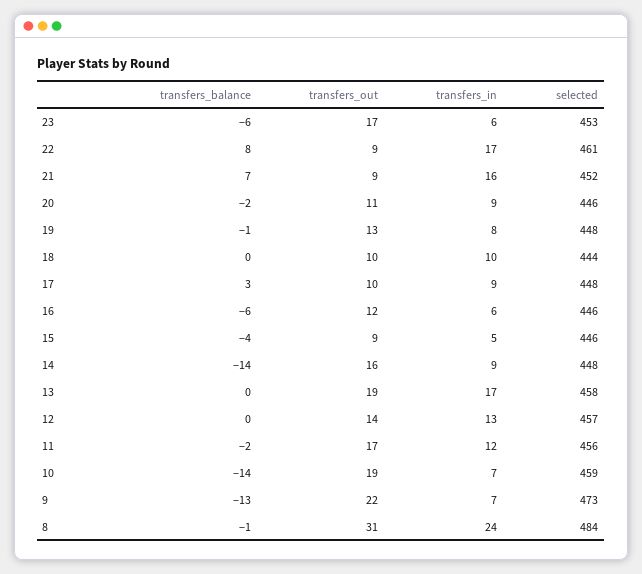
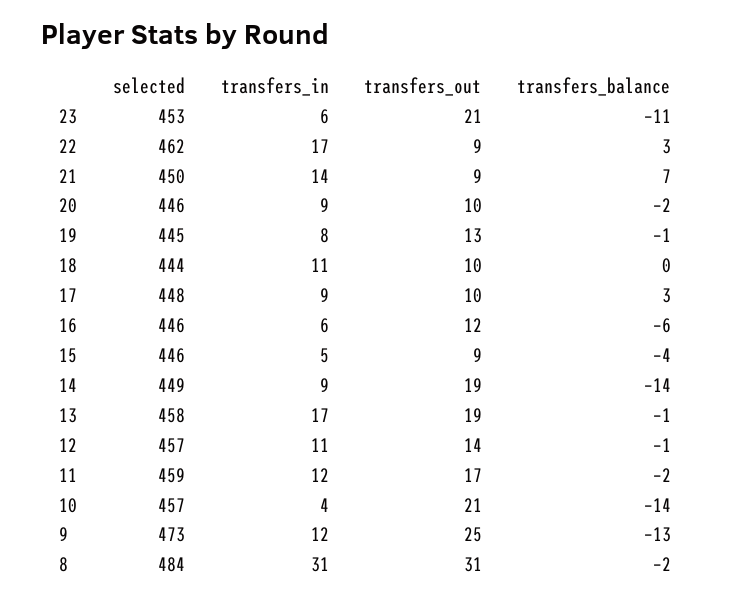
transfers_balance, 23: -6 -> -11
transfers_out, 23: 17 -> 21
transfers_balance, 22: 8 -> 3
selected, 22: 461 -> 462
transfers_in, 21: 16 -> 14
selected, 21: 452 -> 450
transfers_out, 20: 11 -> 10
selected, 19: 448 -> 445
transfers_in, 18: 10 -> 11
transfers_out, 14: 16 -> 19
selected, 14: 448 -> 449
transfers_balance, 13: 0 -> -1
transfers_balance, 12: 0 -> -1
transfers_in, 12: 13 -> 11
selected, 11: 456 -> 459
transfers_out, 10: 19 -> 21
transfers_in, 10: 7 -> 4
selected, 10: 459 -> 457
transfers_out, 9: 22 -> 25
transfers_in, 9: 7 -> 12
transfers_balance, 8: -1 -> -2
transfers_in, 8: 24 -> 31

